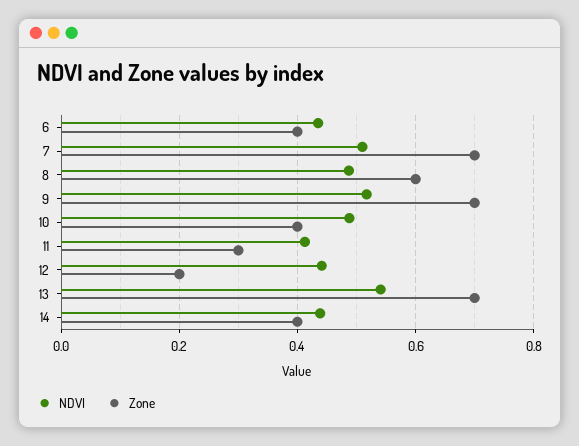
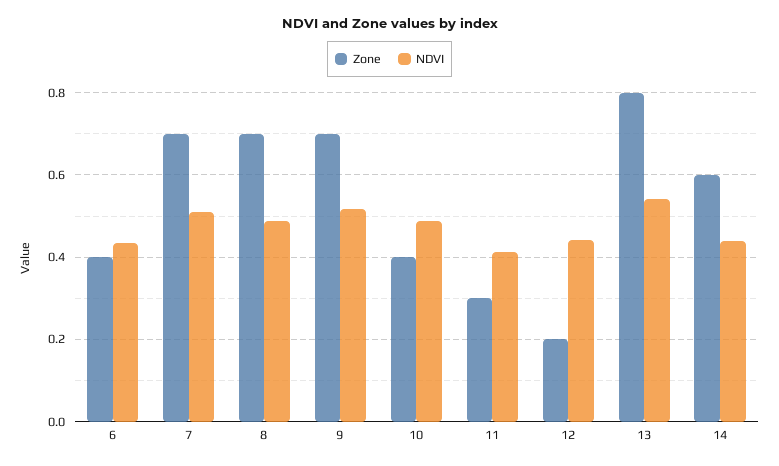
Zone, 8: 0.6 -> 0.7
Zone, 13: 0.7 -> 0.8
Zone, 14: 0.4 -> 0.6

